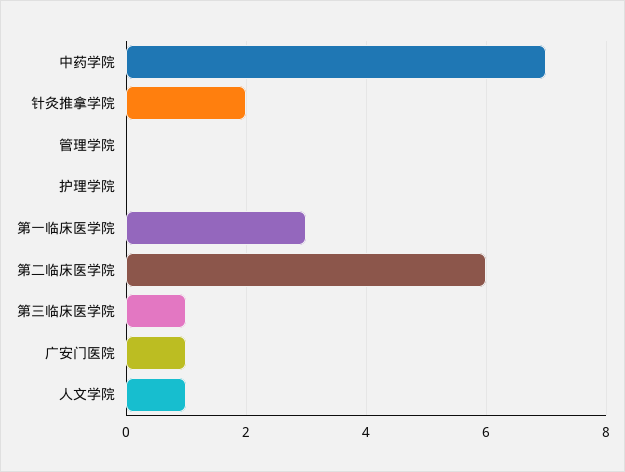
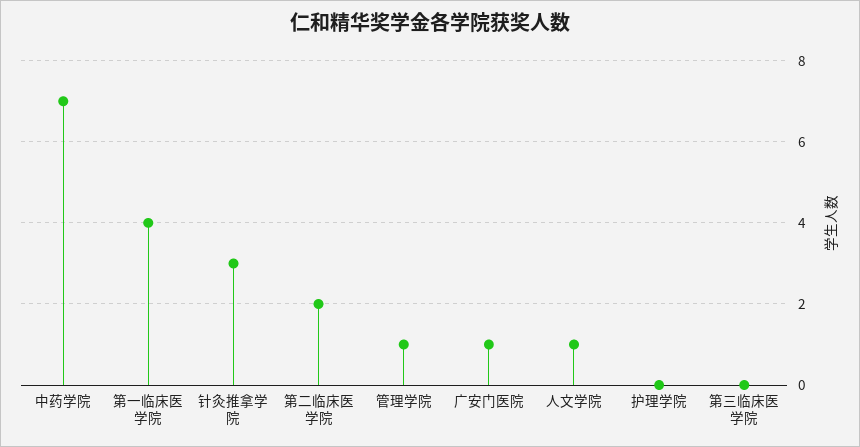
针灸推拿学院: 2 -> 3
管理学院: 0 -> 1
第一临床医学院: 3 -> 4
第二临床医学院: 6 -> 2
第三临床医学院: 1 -> 0

